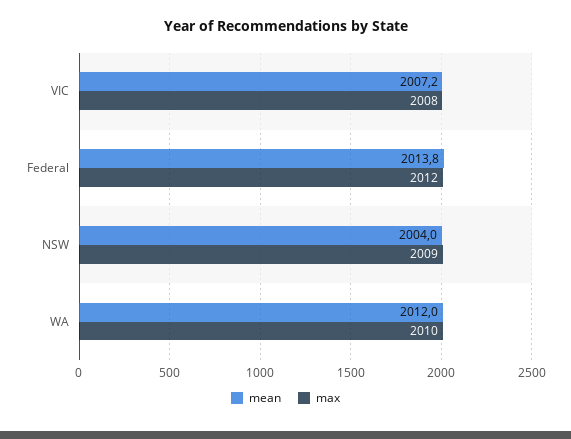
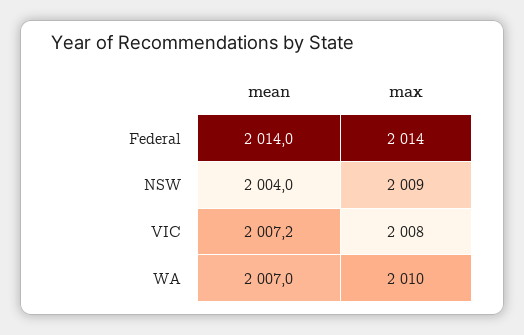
mean, Federal: 2013.8 -> 2014
max, Federal: 2012 -> 2014
mean, WA: 2012 -> 2007

